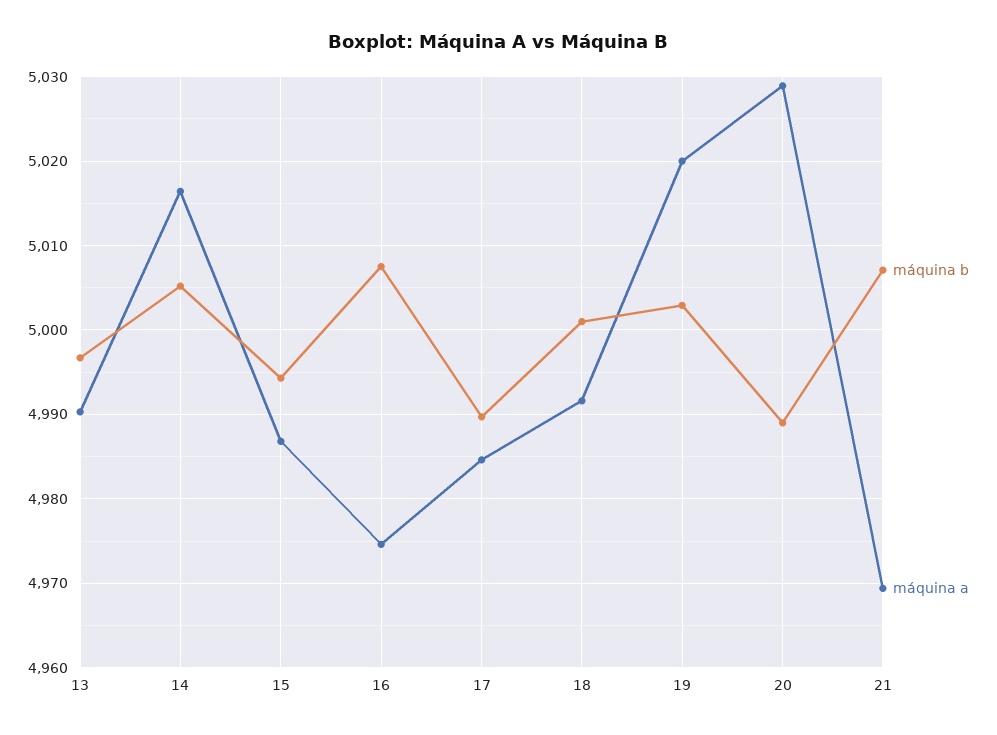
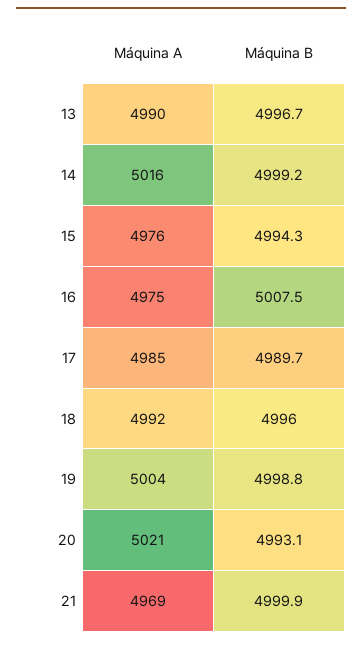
máquina b, 14: 5005 -> 4999.2
máquina a, 15: 4987 -> 4976
máquina b, 18: 5001 -> 4996
máquina b, 19: 5003 -> 4998.8
máquina a, 19: 5020 -> 5004
máquina b, 20: 4989 -> 4993.1
máquina a, 20: 5029 -> 5021
máquina b, 21: 5007 -> 4999.9

